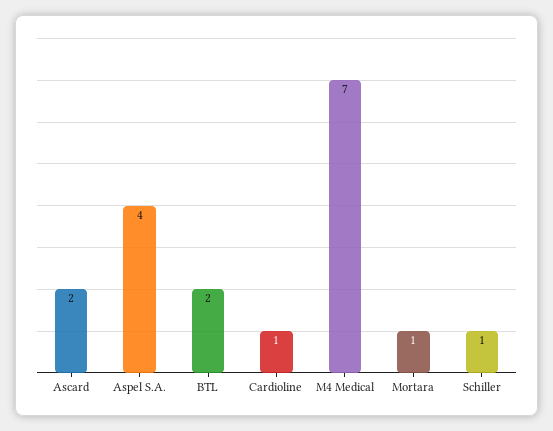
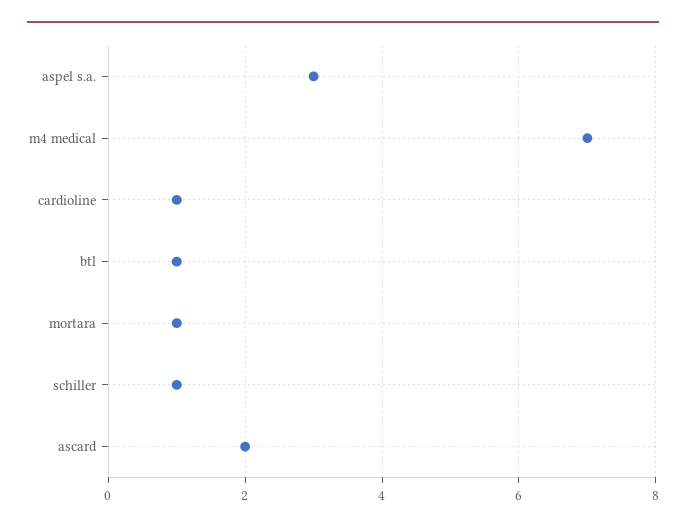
Aspel S.A.: 4 -> 3
BTL: 2 -> 1

